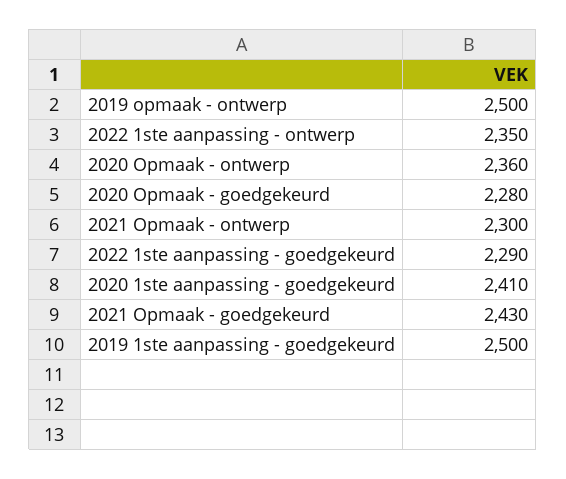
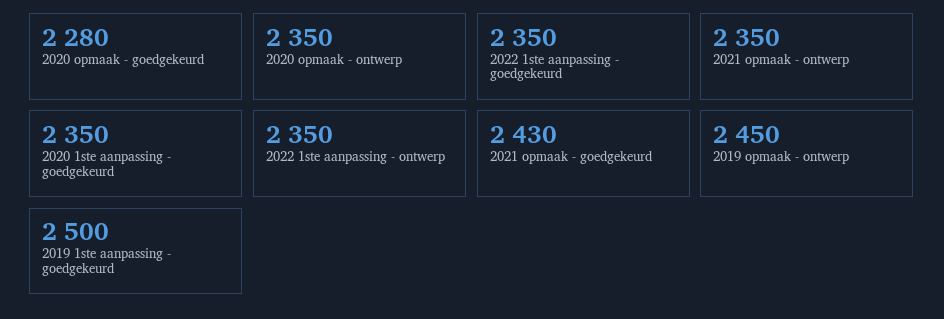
2019 opmaak - ontwerp: 2500 -> 2450
2020 Opmaak - ontwerp: 2360 -> 2350
2021 Opmaak - ontwerp: 2300 -> 2350
2022 1ste aanpassing - goedgekeurd: 2290 -> 2350
2020 1ste aanpassing - goedgekeurd: 2410 -> 2350

